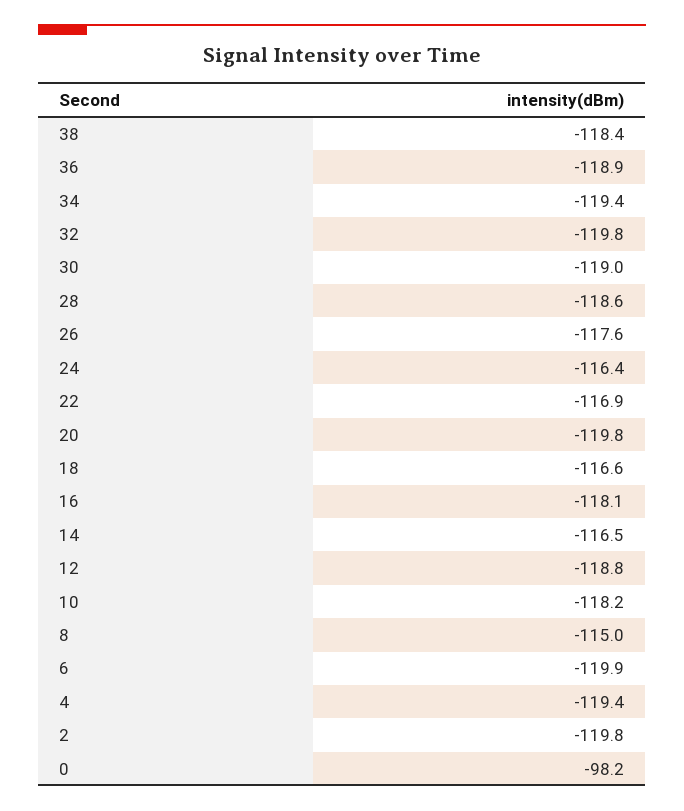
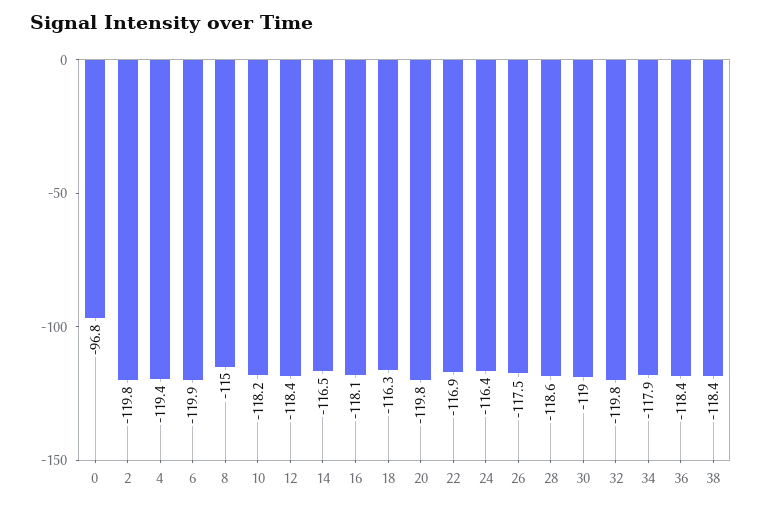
36: -118.9 -> -118.4
34: -119.4 -> -117.9
26: -117.6 -> -117.5
18: -116.6 -> -116.3
12: -118.8 -> -118.4
0: -98.2 -> -96.8

